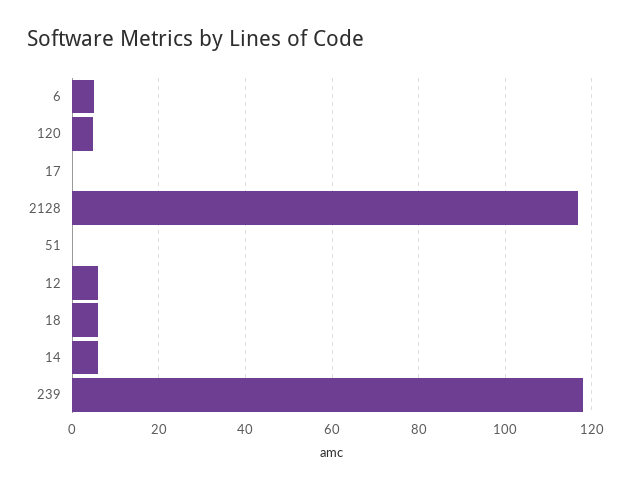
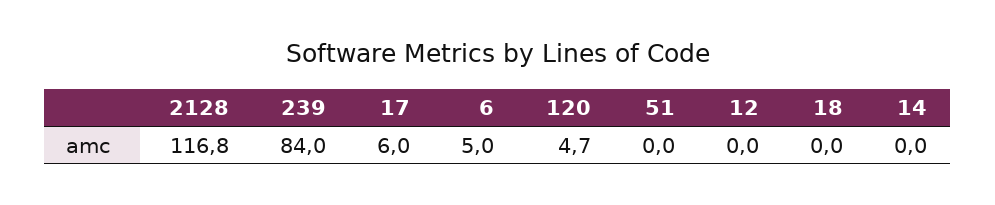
17: 0 -> 6
12: 6 -> 0
18: 6 -> 0
14: 6 -> 0
239: 118 -> 84

